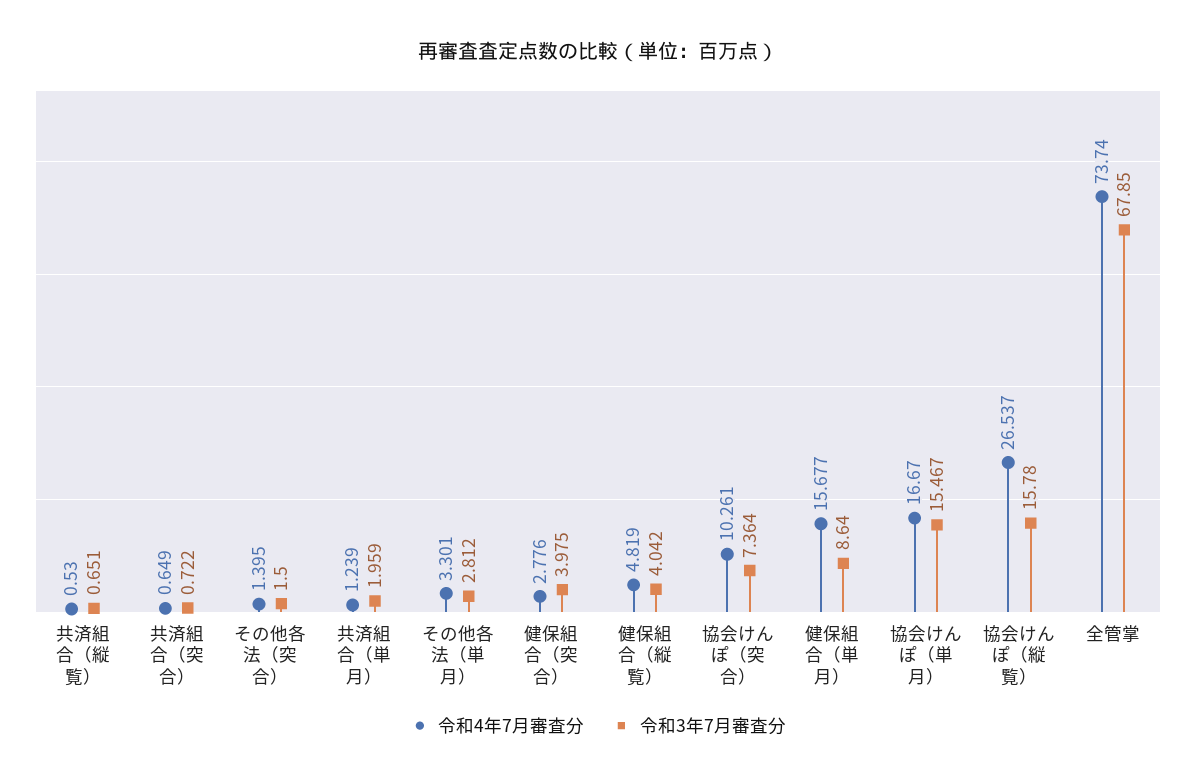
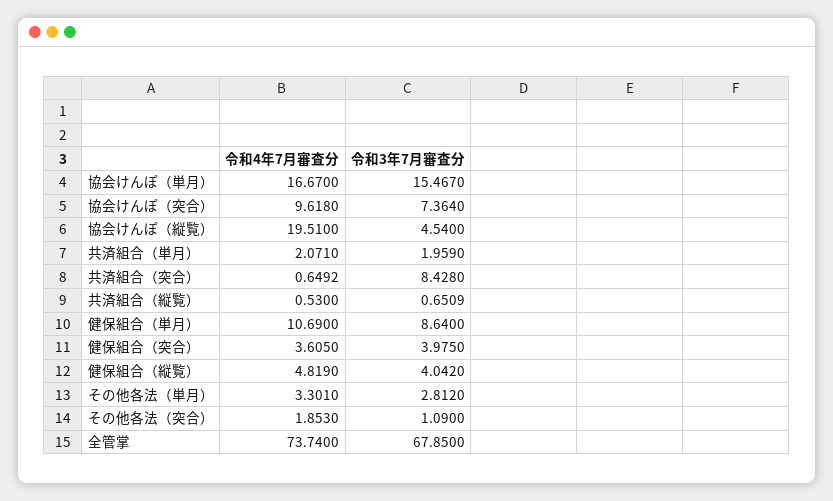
令和3年7月審査分, 共済組合（突合）: 0.722 -> 8.428
令和4年7月審査分, その他各法（突合）: 1.395 -> 1.853
令和3年7月審査分, その他各法（突合）: 1.5 -> 1.09
令和4年7月審査分, 共済組合（単月）: 1.239 -> 2.071
令和4年7月審査分, 健保組合（突合）: 2.776 -> 3.605
令和4年7月審査分, 協会けんぽ（突合）: 10.261 -> 9.618
令和4年7月審査分, 健保組合（単月）: 15.677 -> 10.69
令和4年7月審査分, 協会けんぽ（縦覧）: 26.537 -> 19.51
令和3年7月審査分, 協会けんぽ（縦覧）: 15.78 -> 4.54

